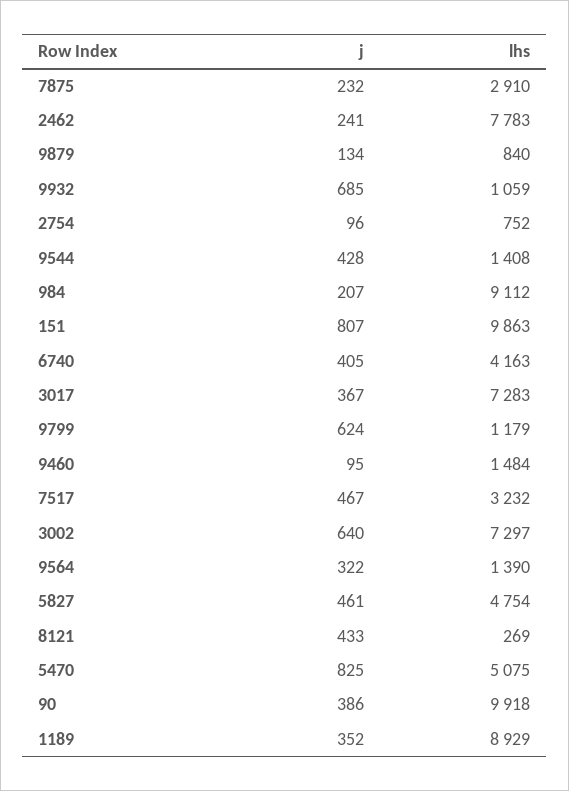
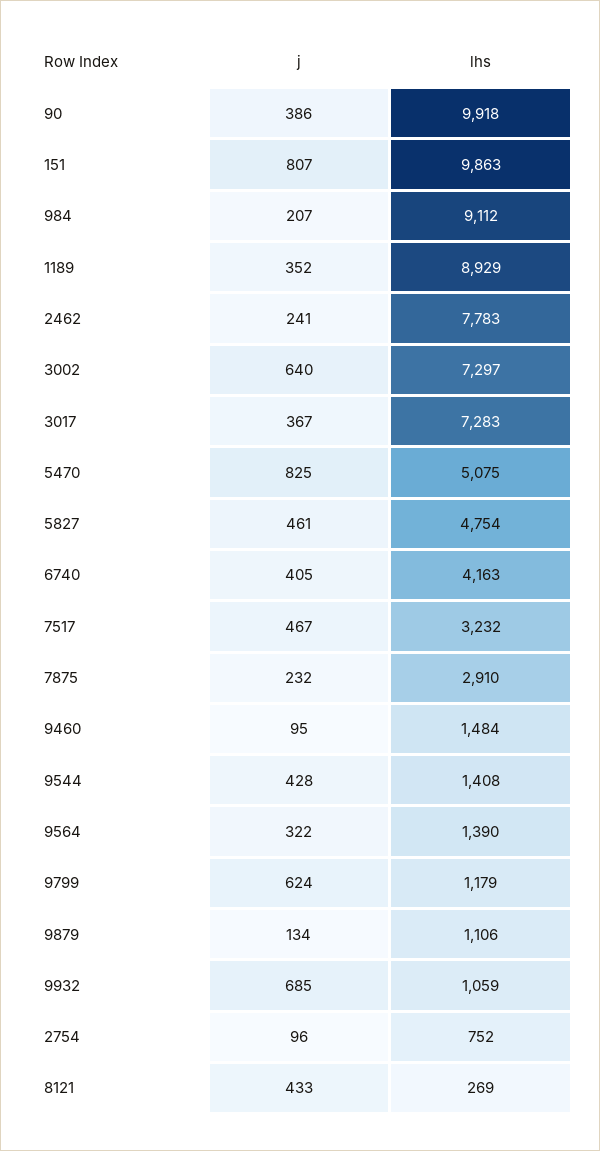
lhs, 9879: 840 -> 1106

